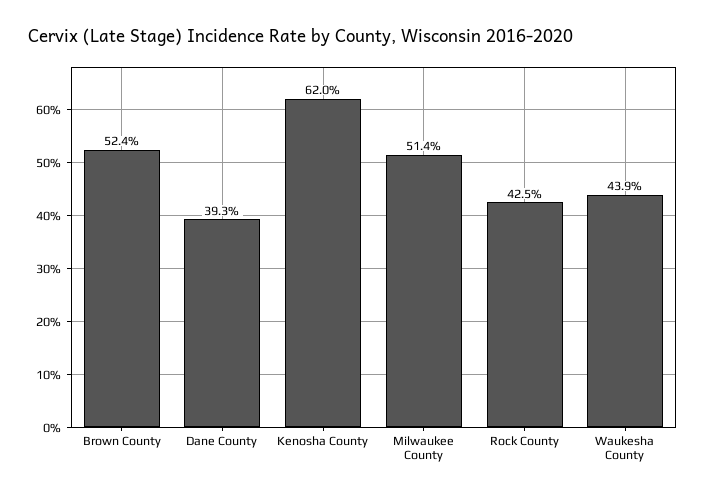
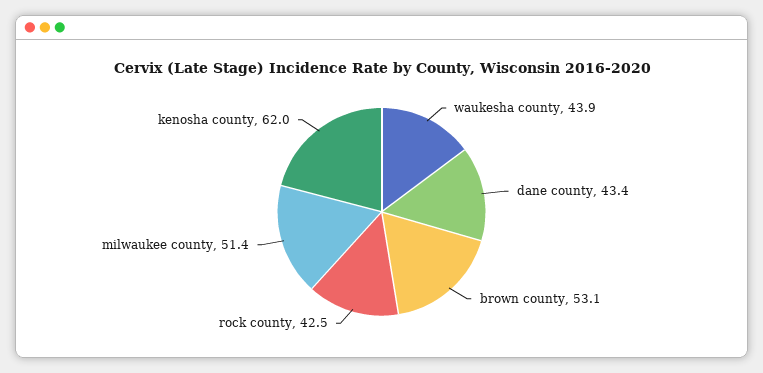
Brown County: 52.4 -> 53.1
Dane County: 39.3 -> 43.4

